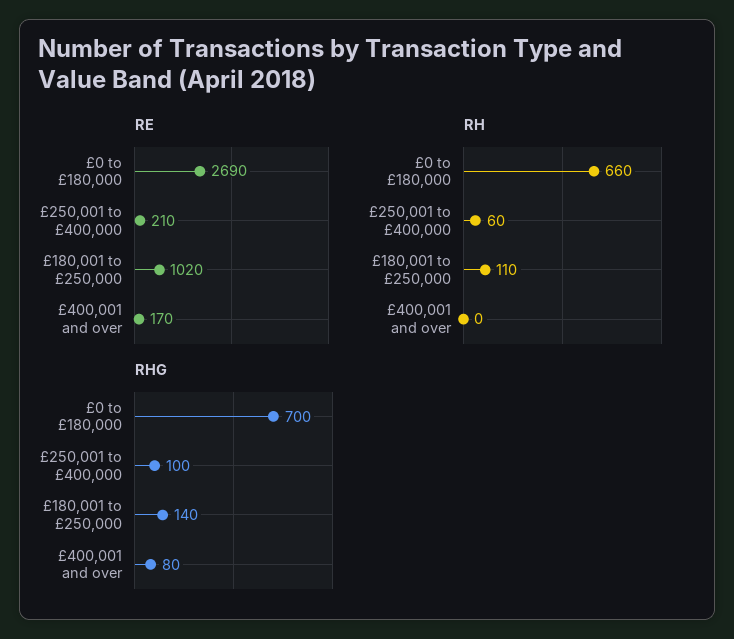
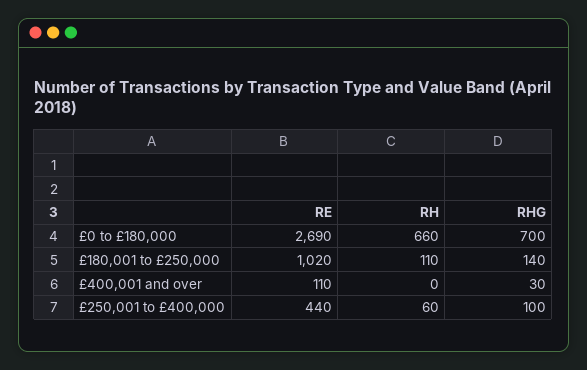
RE, £250,001 to £400,000: 210 -> 440
RE, £400,001 and over: 170 -> 110
RHG, £400,001 and over: 80 -> 30

